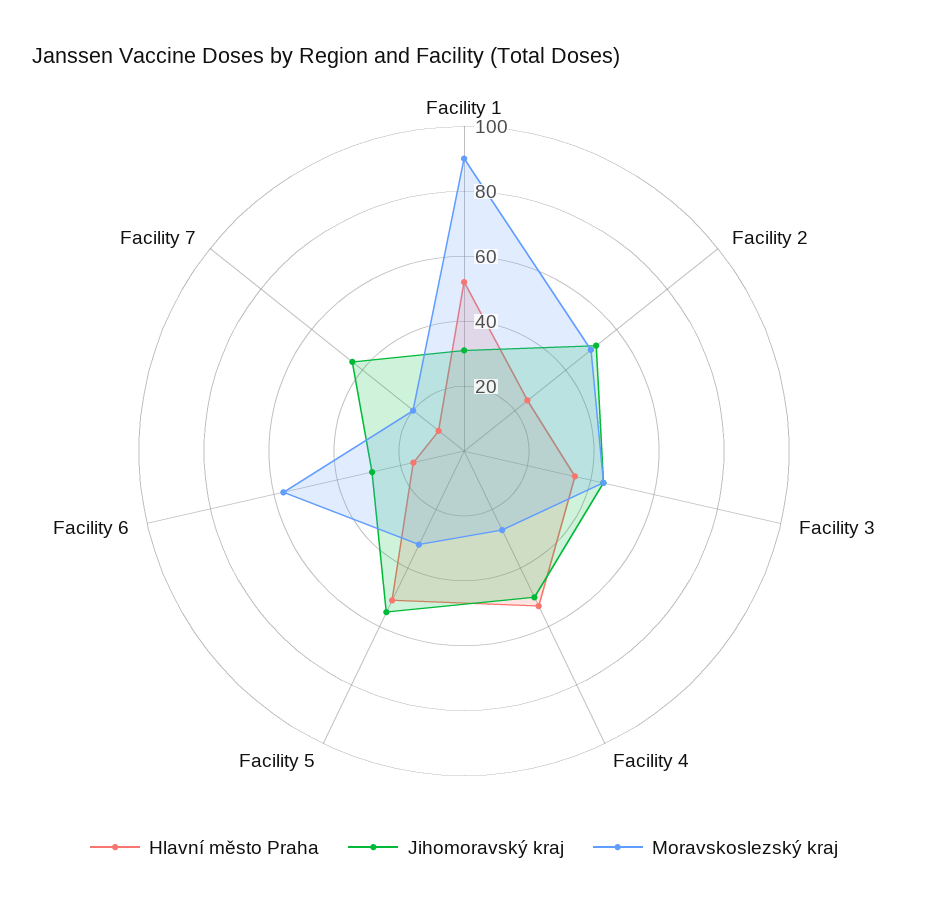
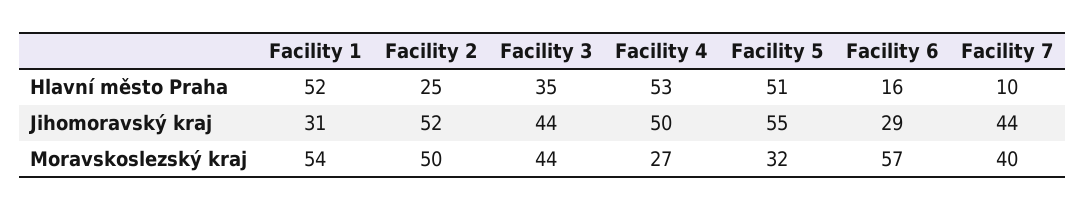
Moravskoslezský kraj, Facility 1: 90 -> 54
Moravskoslezský kraj, Facility 7: 20 -> 40

